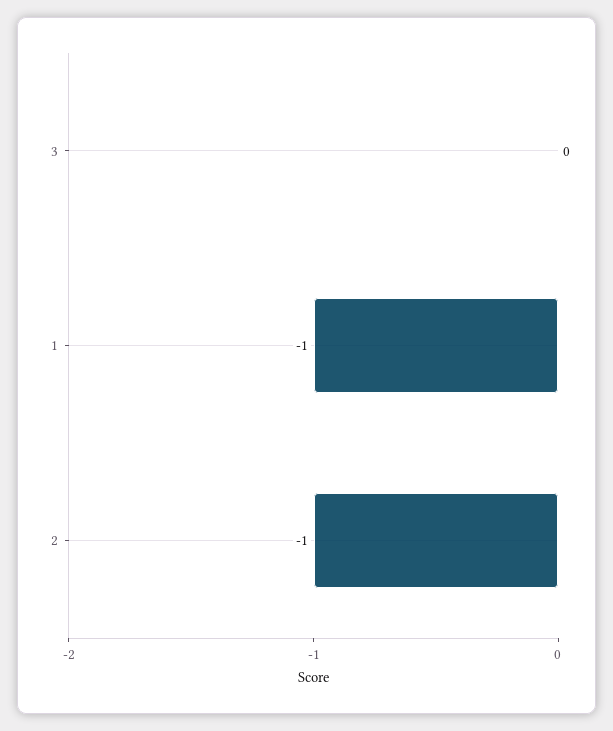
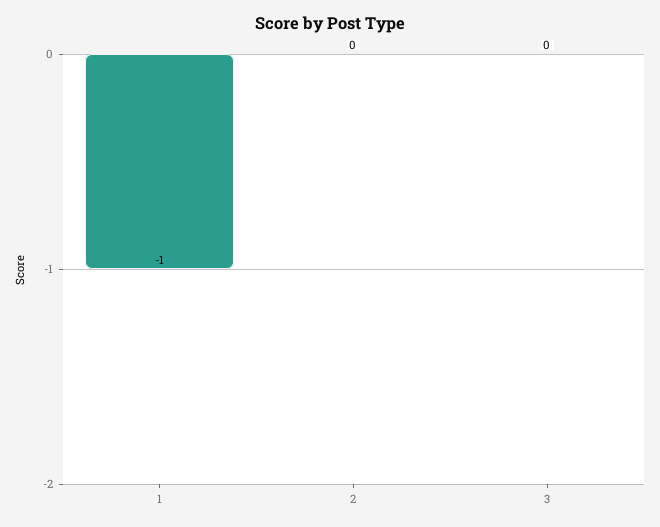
2: -1 -> 0

